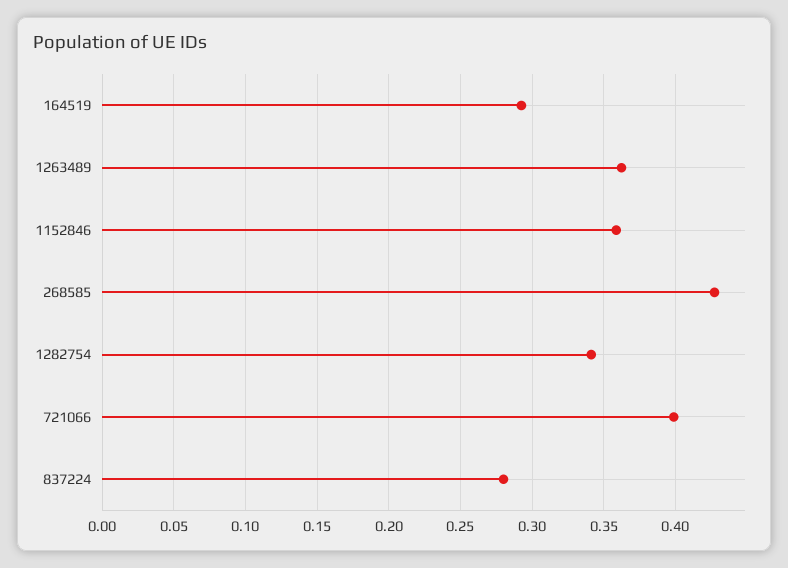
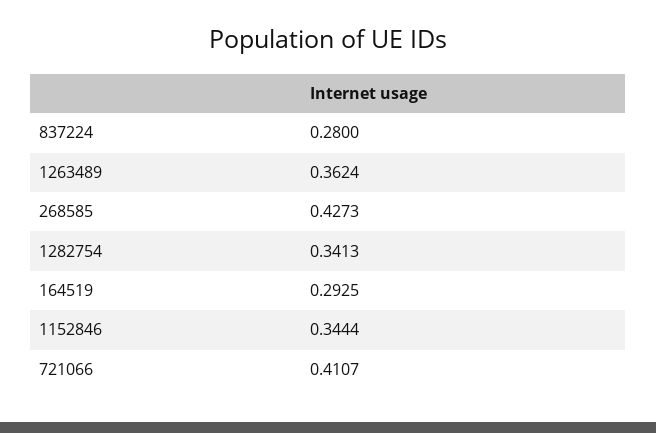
1152846: 0.36 -> 0.3444
721066: 0.4 -> 0.4107

